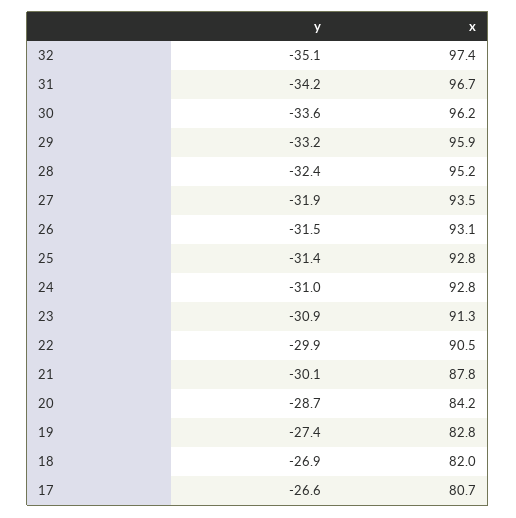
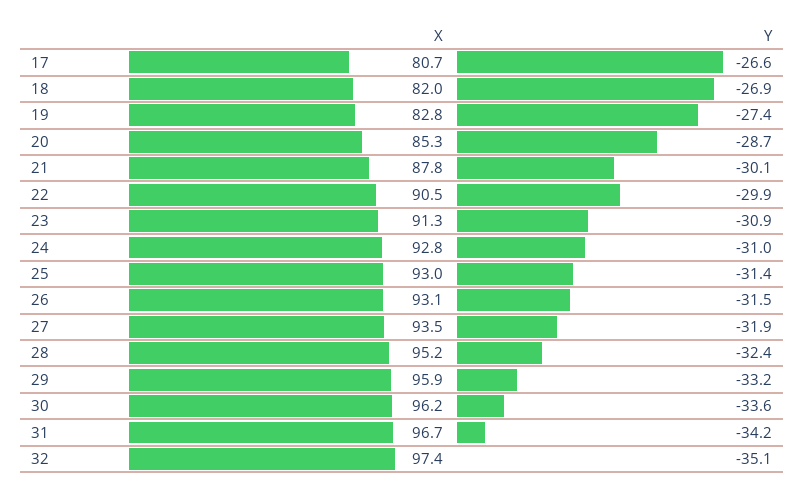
x, 25: 92.8 -> 93
x, 20: 84.2 -> 85.3

